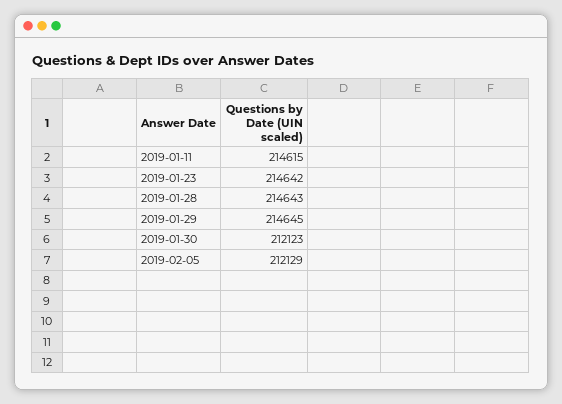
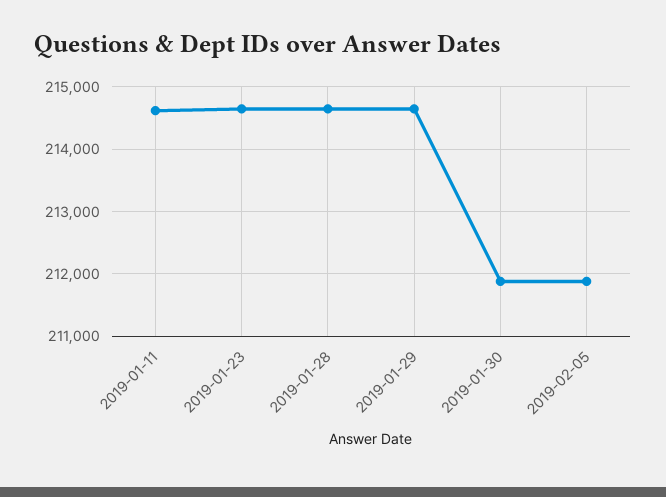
2019-01-30: 212123 -> 211900
2019-02-05: 212129 -> 211900

